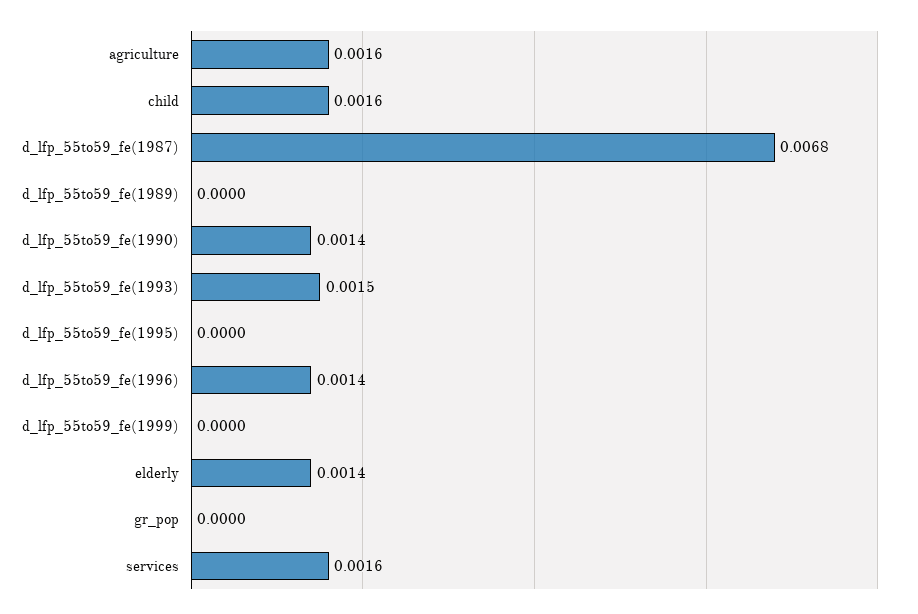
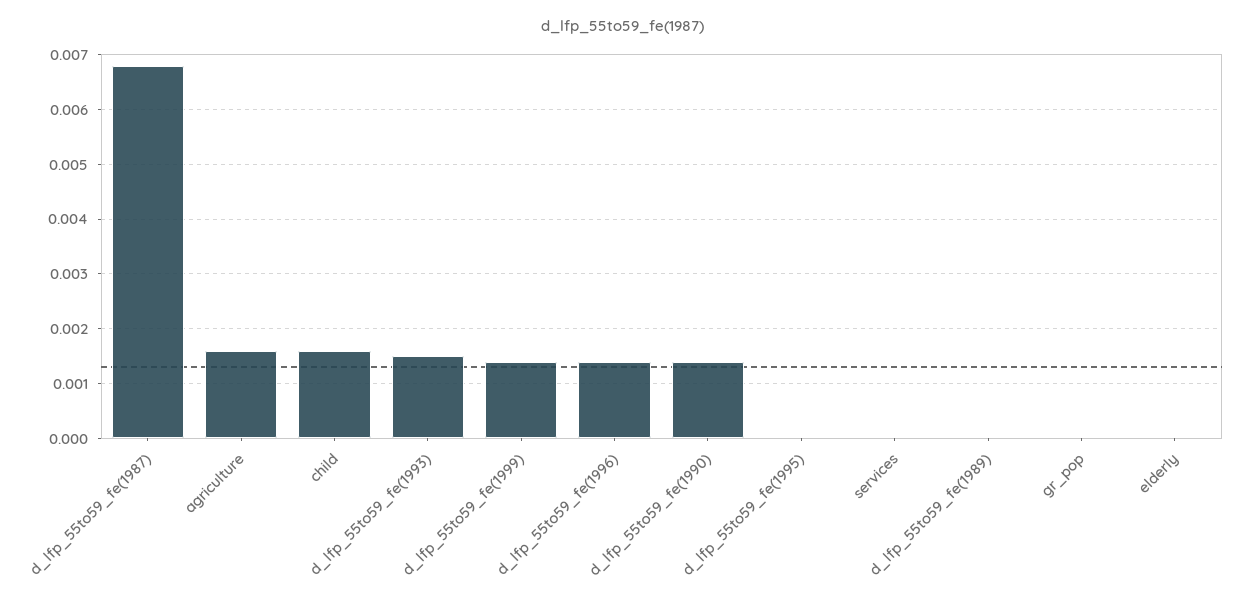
d_lfp_55to59_fe(1999): 0 -> 0.0015
elderly: 0.0014 -> 0
services: 0.0016 -> 0

